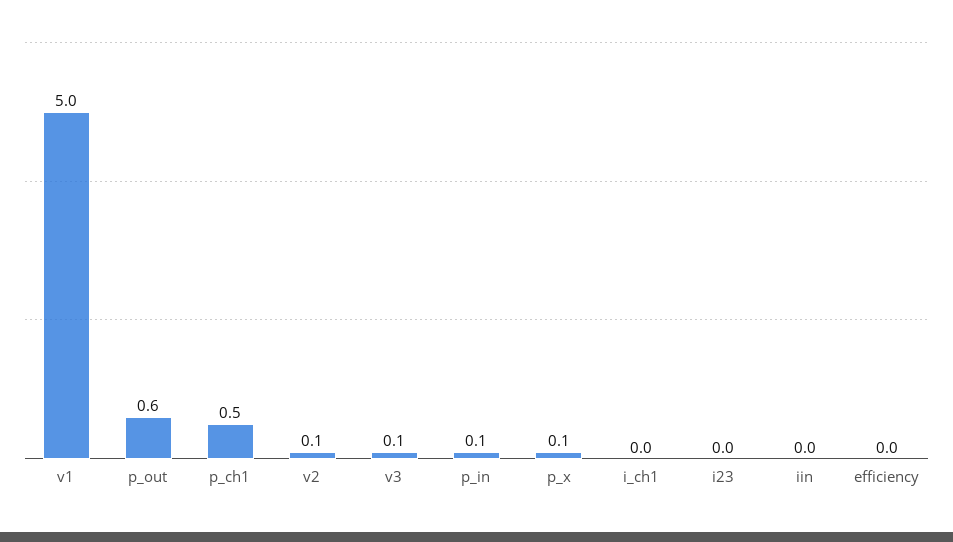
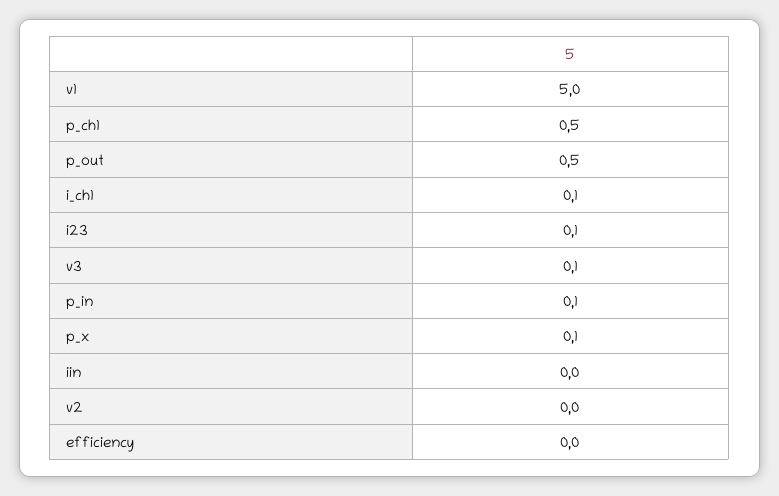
p_out: 0.6 -> 0.5
v2: 0.1 -> 0
i_ch1: 0 -> 0.1
i23: 0 -> 0.1

